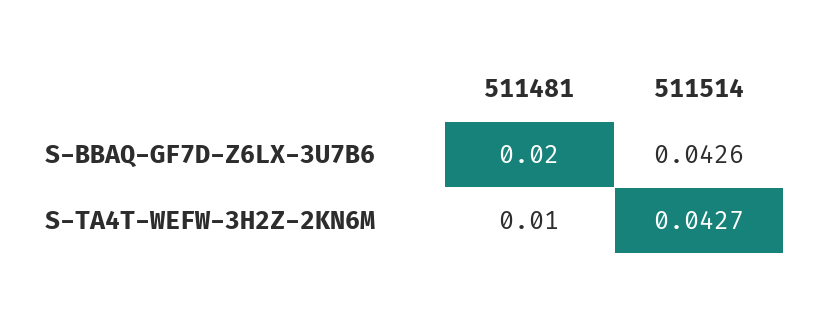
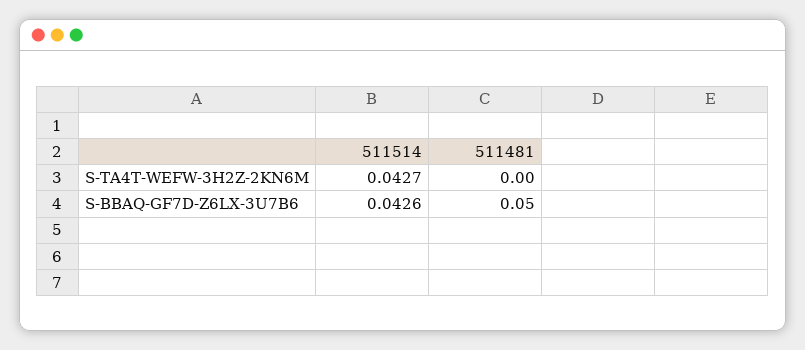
511481, S-BBAQ-GF7D-Z6LX-3U7B6: 0.02 -> 0.05
511481, S-TA4T-WEFW-3H2Z-2KN6M: 0.01 -> 0

